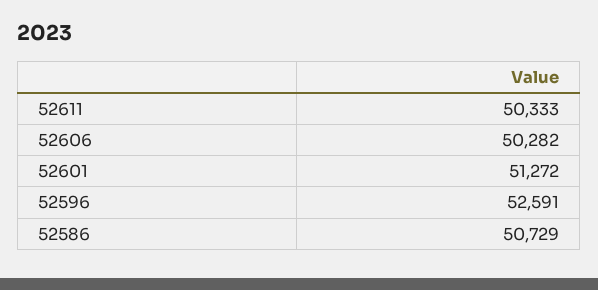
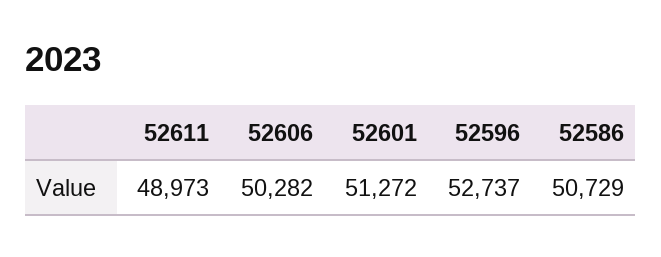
52611: 50333 -> 48973
52596: 52591 -> 52737

